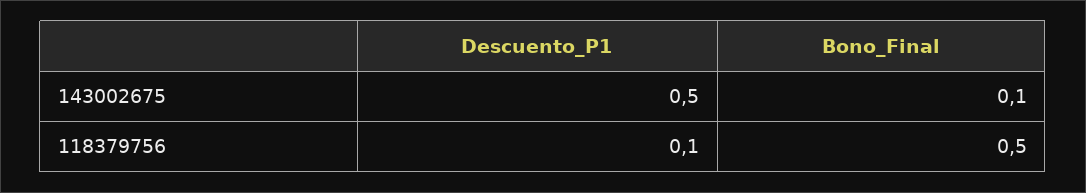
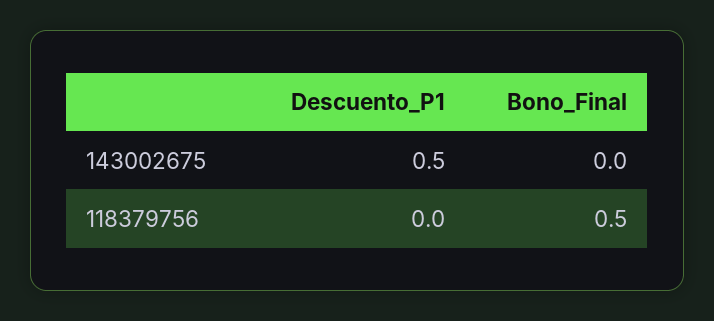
Bono_Final, 143002675: 0.1 -> 0
Descuento_P1, 118379756: 0.1 -> 0

